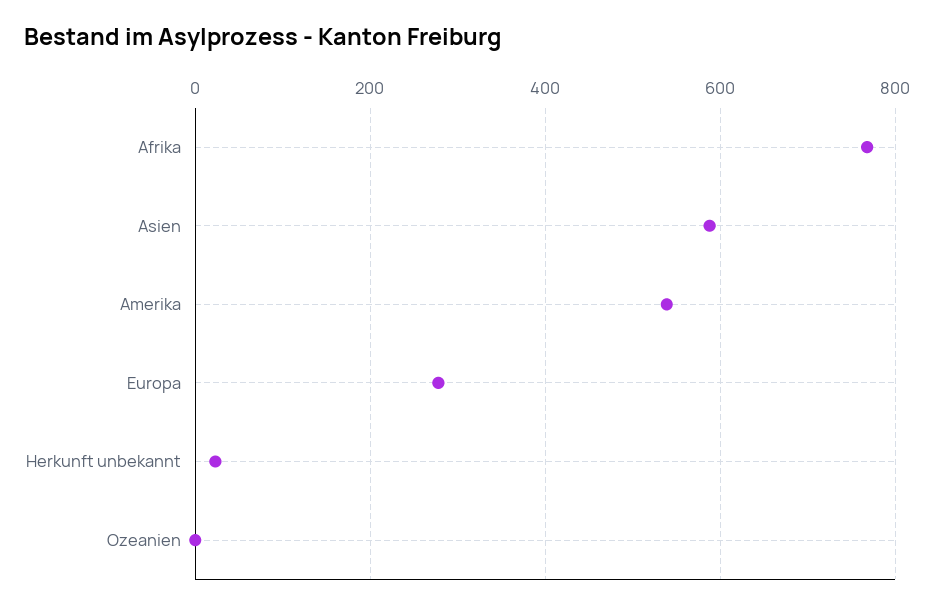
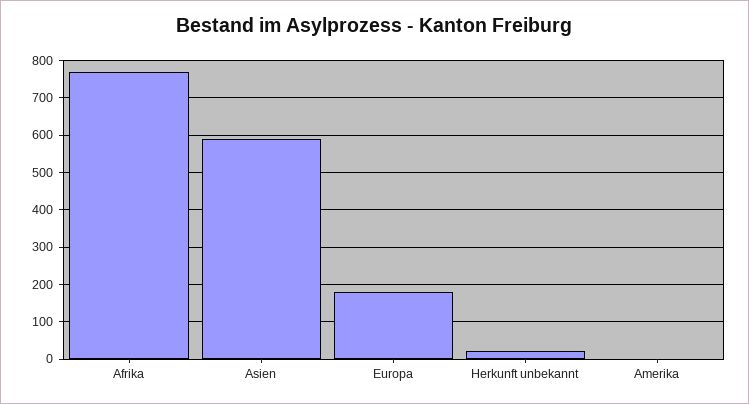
Amerika: 540 -> 0
Europa: 280 -> 180
Ozeanien: 0 -> none

